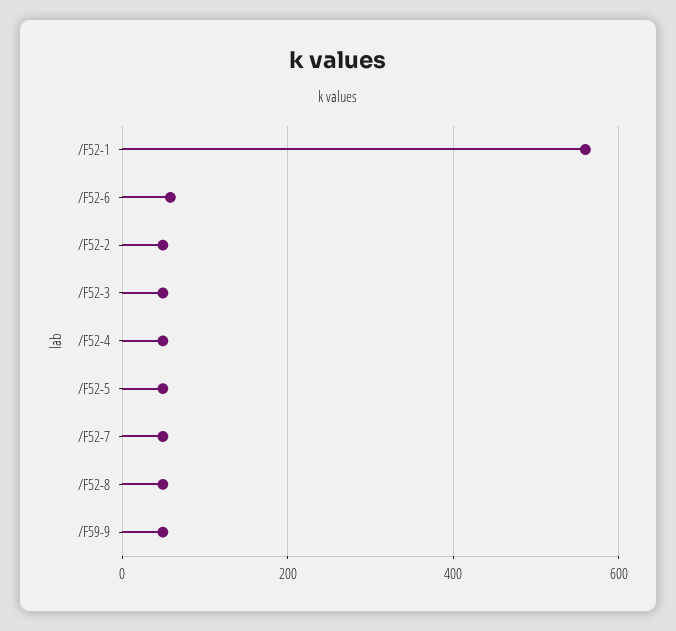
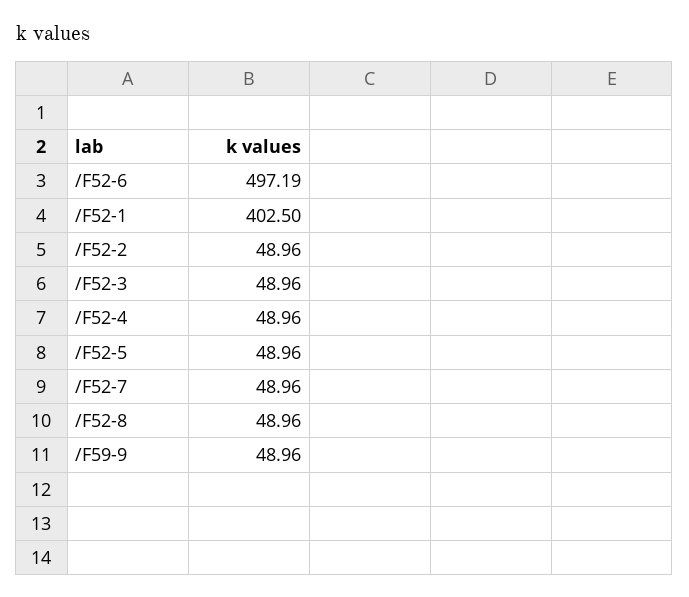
/F52-1: 560 -> 402.5
/F52-6: 60 -> 497.19

